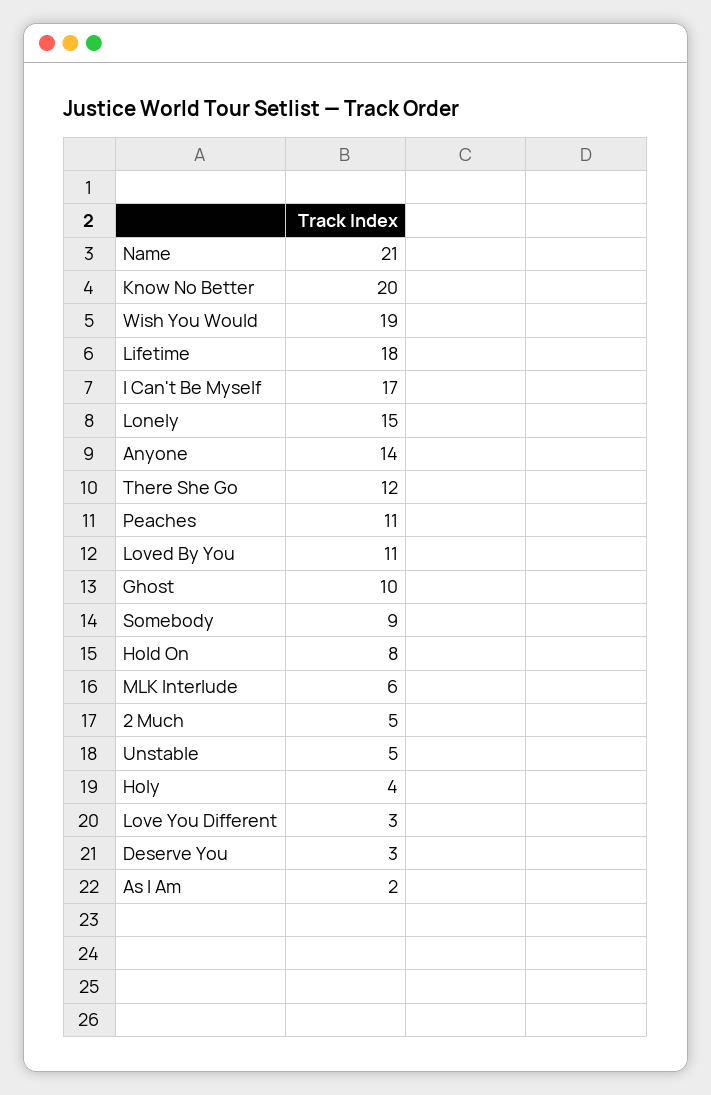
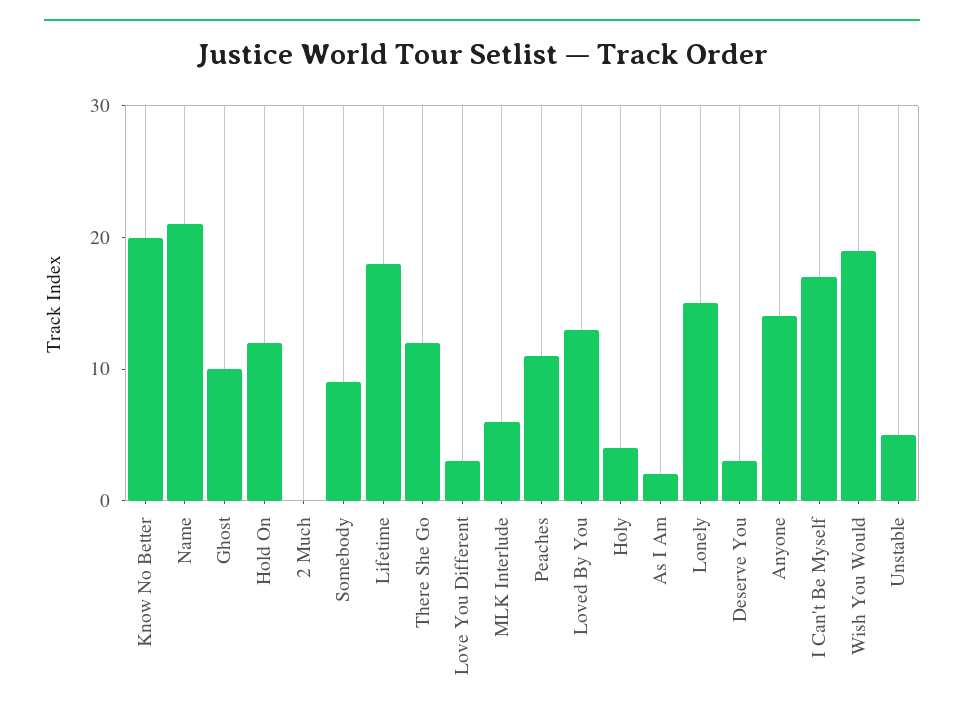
Loved By You: 11 -> 13
Hold On: 8 -> 12
2 Much: 5 -> 0

